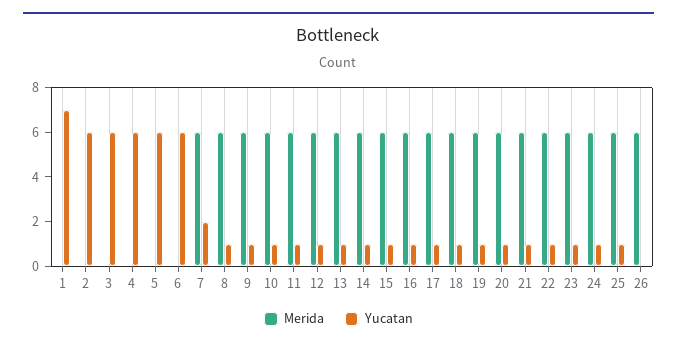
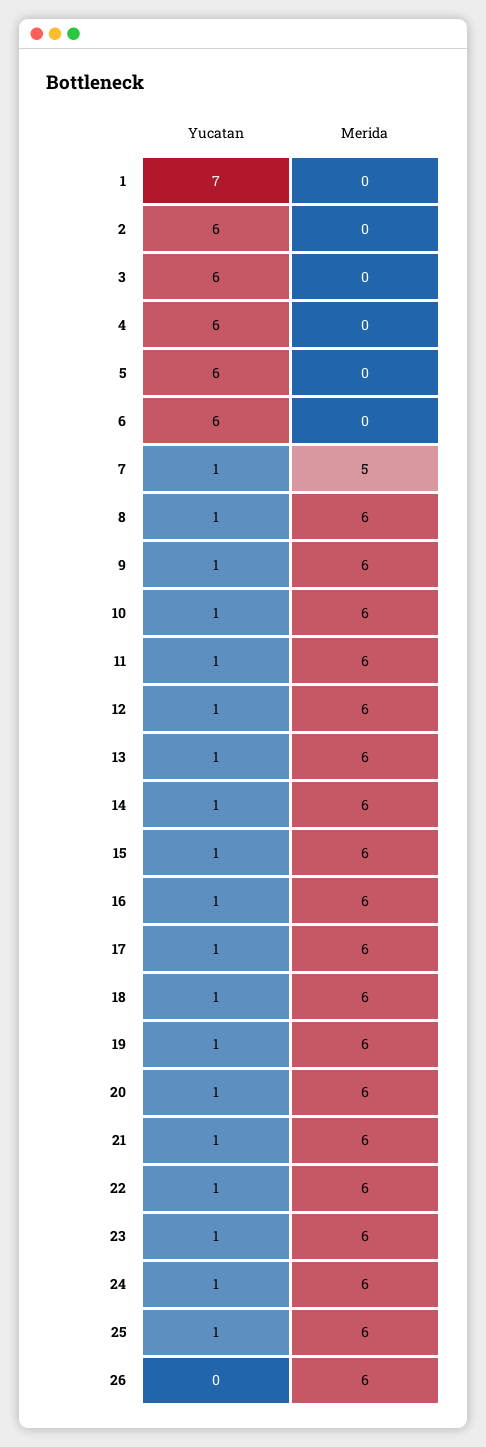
Merida, 7: 6 -> 5
Yucatan, 7: 2 -> 1

